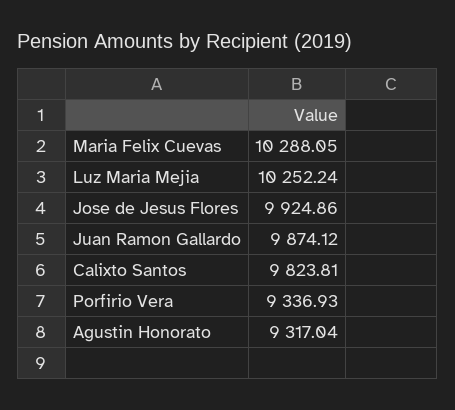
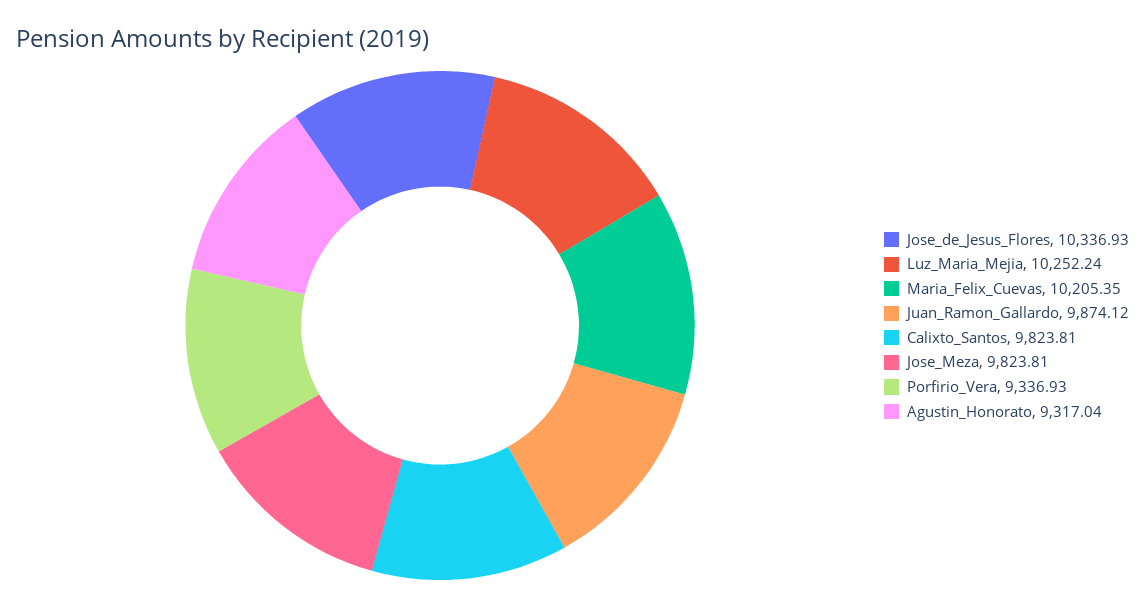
Maria Felix Cuevas: 10288.05 -> 10205.35
Jose de Jesus Flores: 9924.86 -> 10336.93
Jose_Meza: none -> 9823.81

